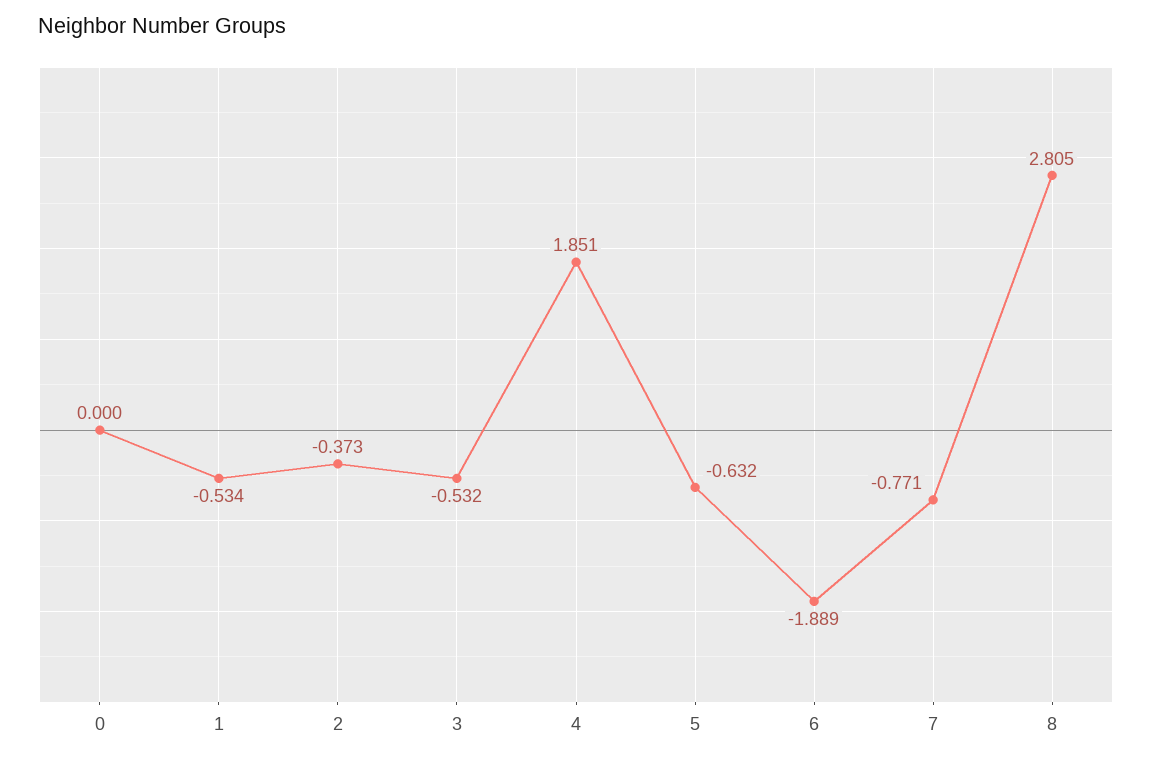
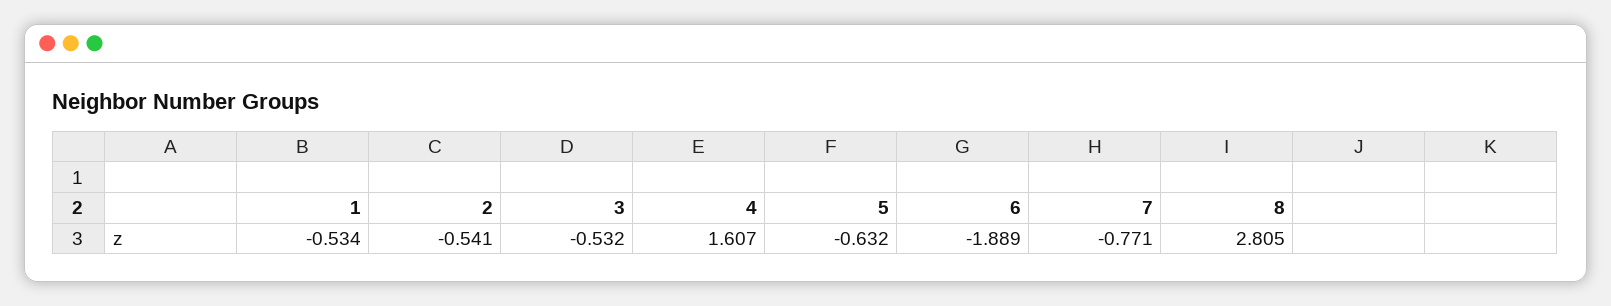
0: 0 -> none
2: -0.373 -> -0.541
4: 1.851 -> 1.607

